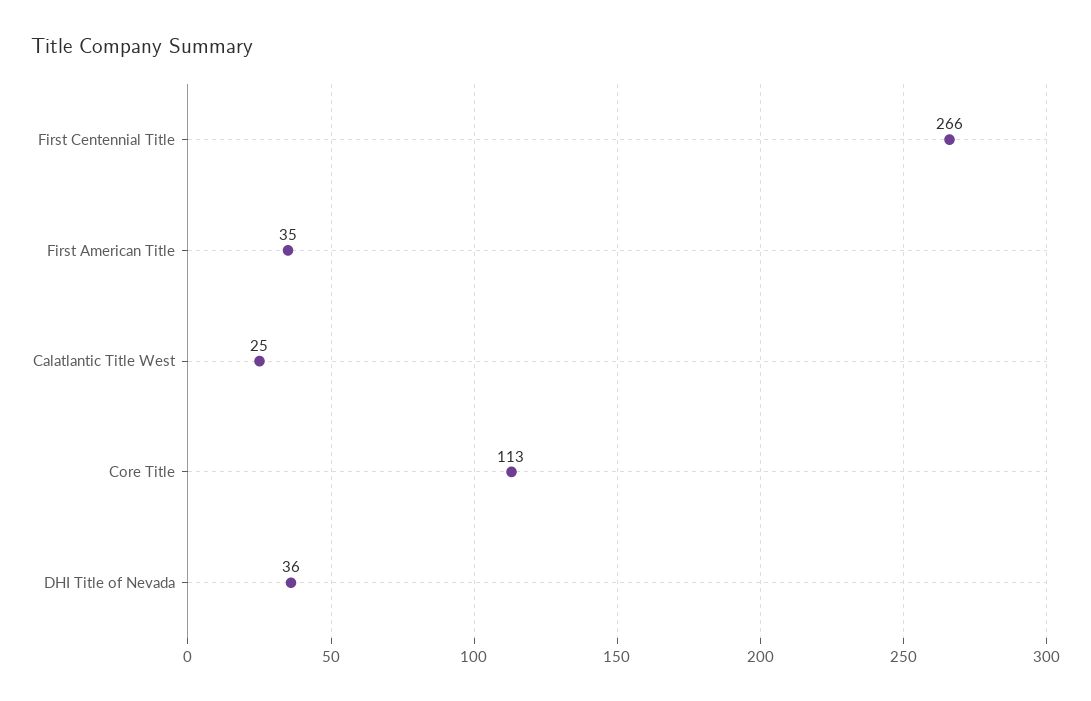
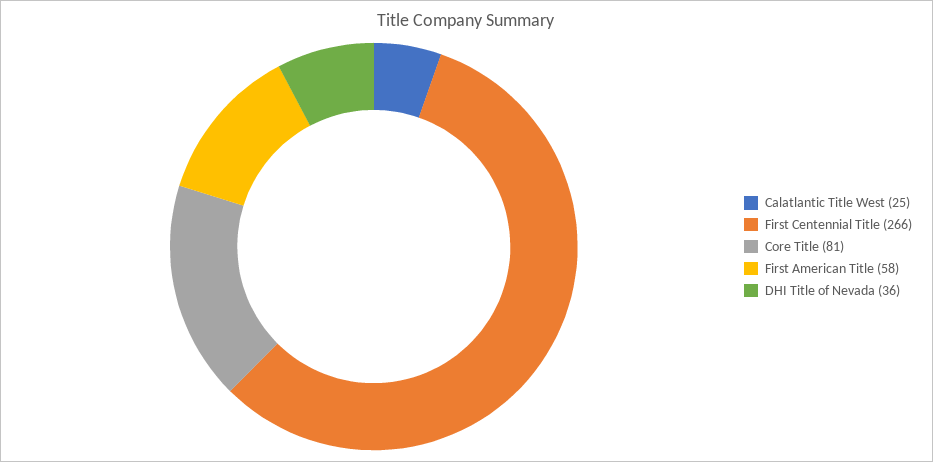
First American Title: 35 -> 58
Core Title: 113 -> 81

